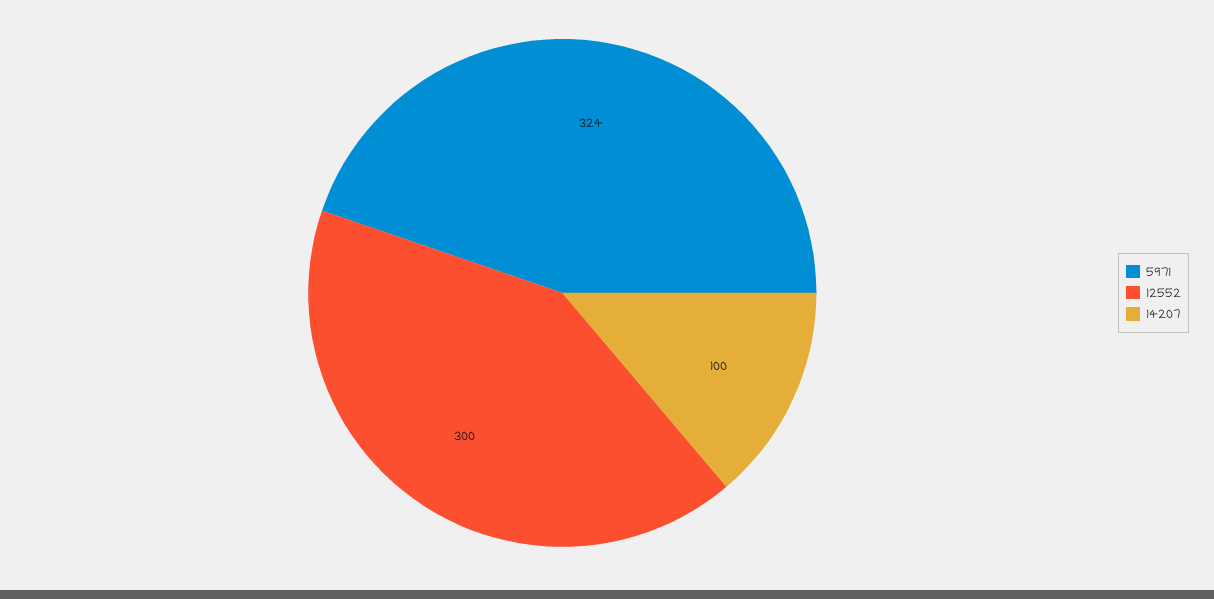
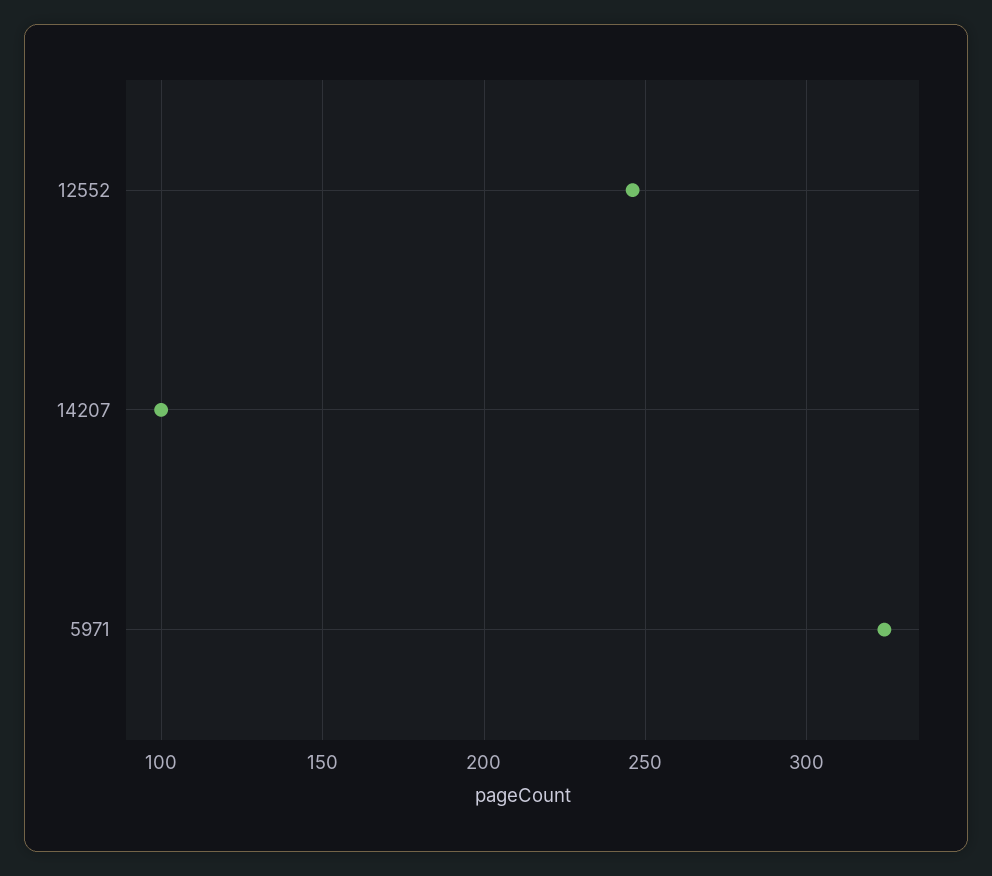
12552: 300 -> 245

